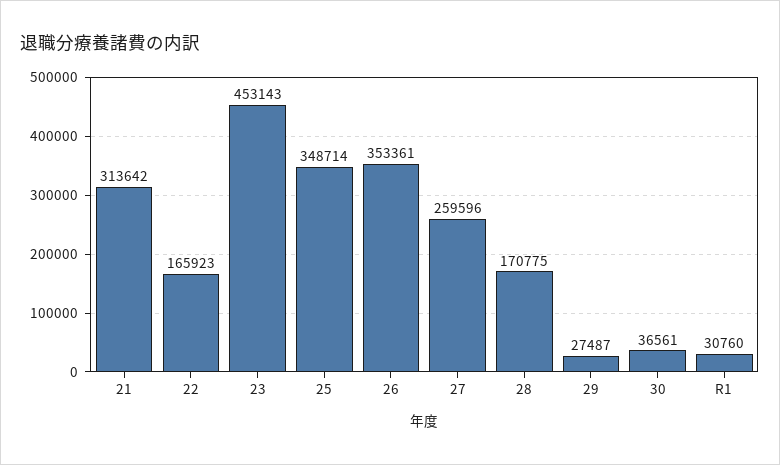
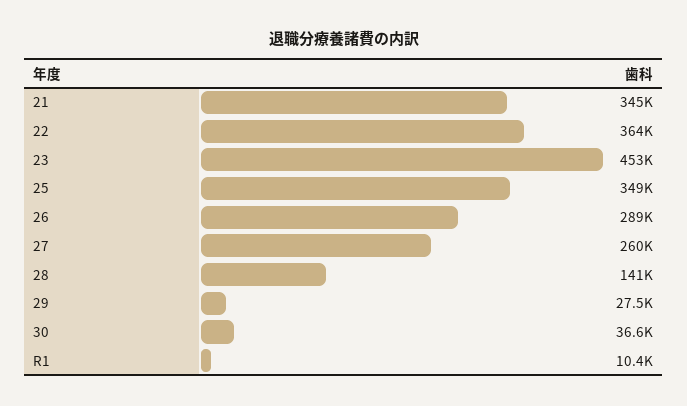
21: 313642 -> 345000
22: 165923 -> 364000
26: 353361 -> 289000
28: 170775 -> 141000
R1: 30760 -> 10400

